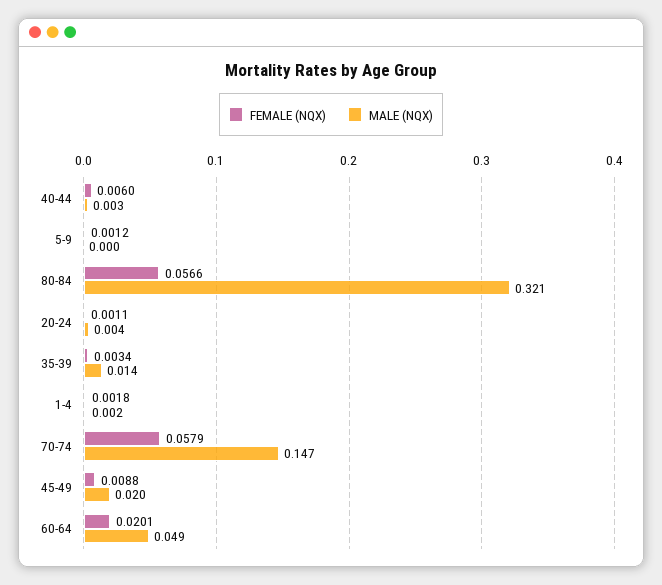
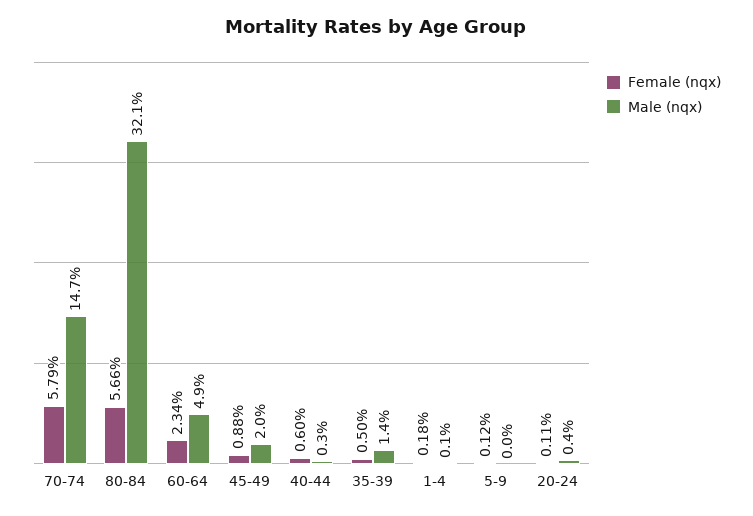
FEMALE (NQX), 35-39: 0.0034 -> 0.005
MALE (NQX), 1-4: 0.002 -> 0.001
FEMALE (NQX), 60-64: 0.0201 -> 0.0234

